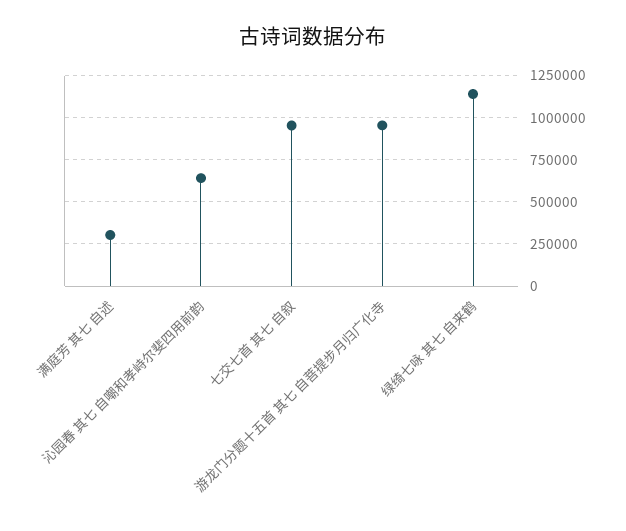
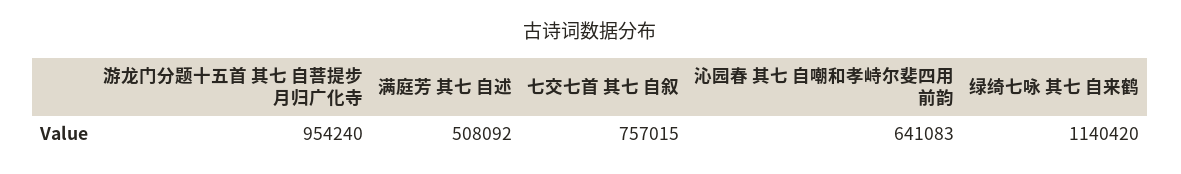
满庭芳 其七 自述: 300000 -> 508092
七交七首 其七 自叙: 950000 -> 757015

